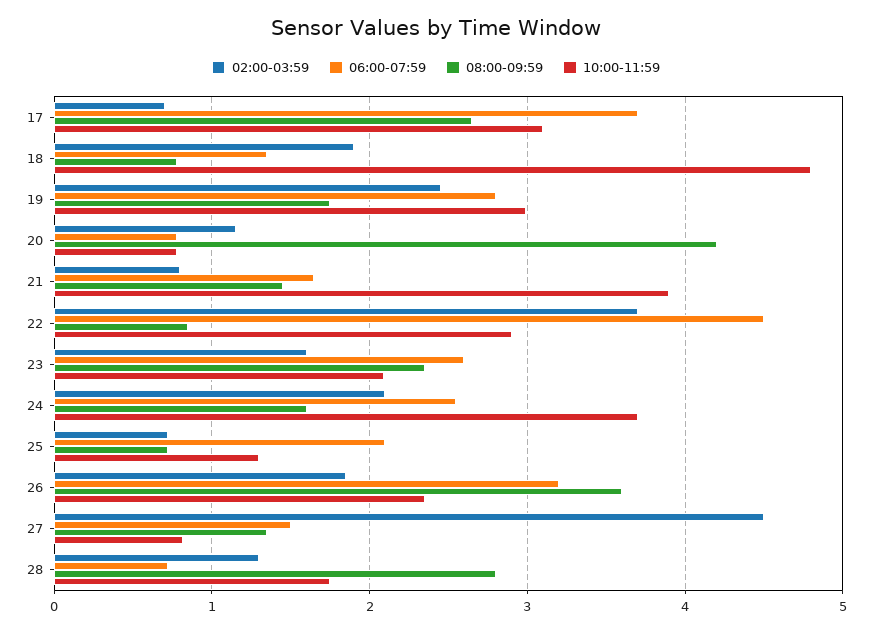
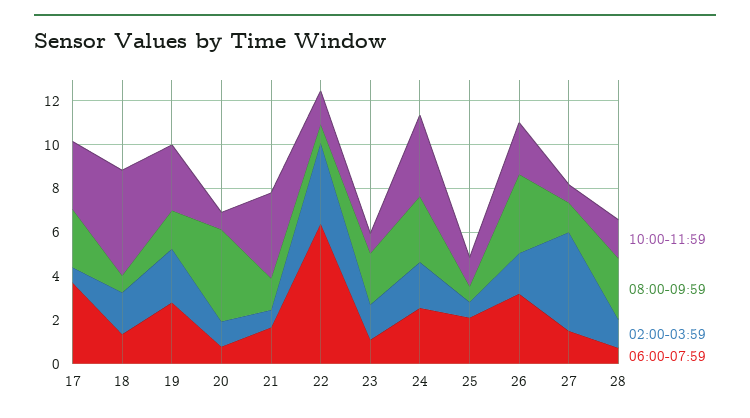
06:00-07:59, 22: 4.5 -> 6.5
10:00-11:59, 22: 2.9 -> 1.5
06:00-07:59, 23: 2.6 -> 1
10:00-11:59, 23: 2.1 -> 1
08:00-09:59, 24: 1.6 -> 3

